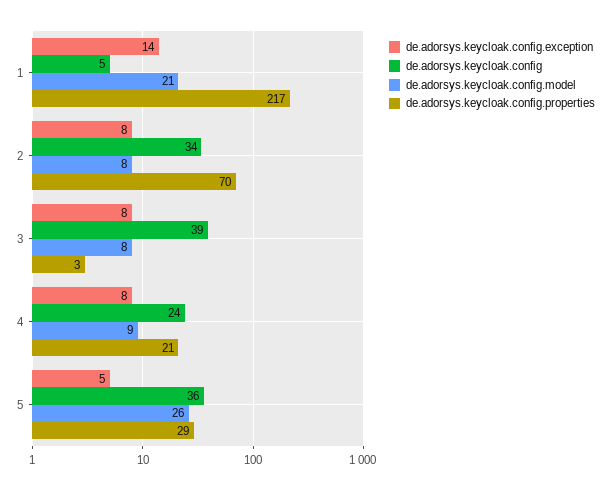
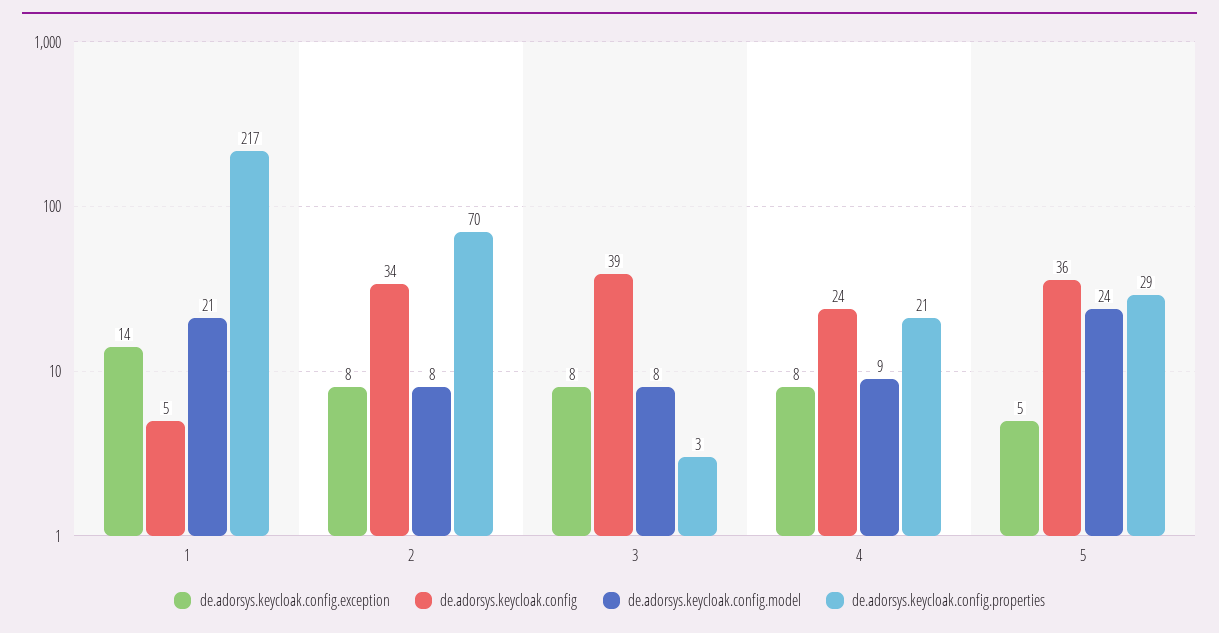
de.adorsys.keycloak.config.model, 5: 26 -> 24

